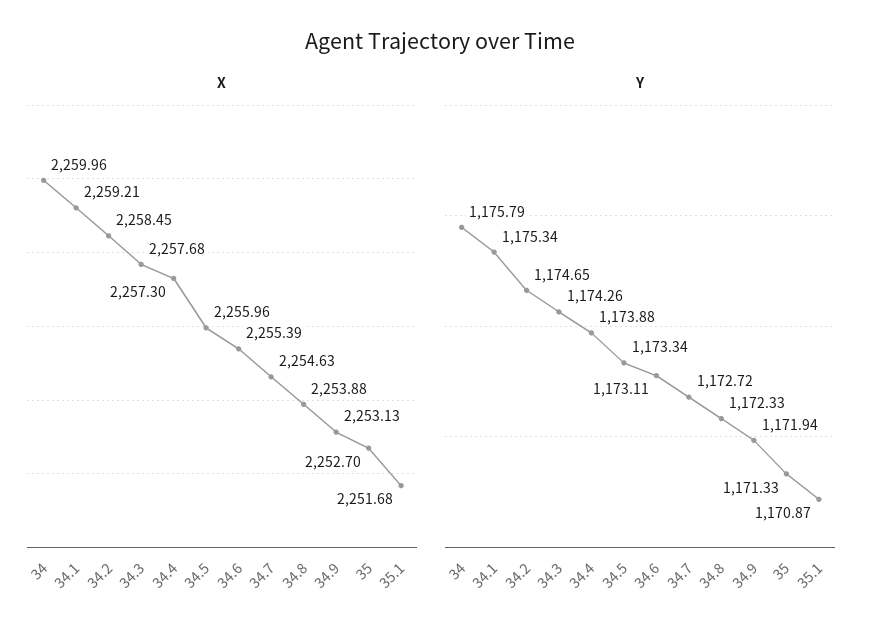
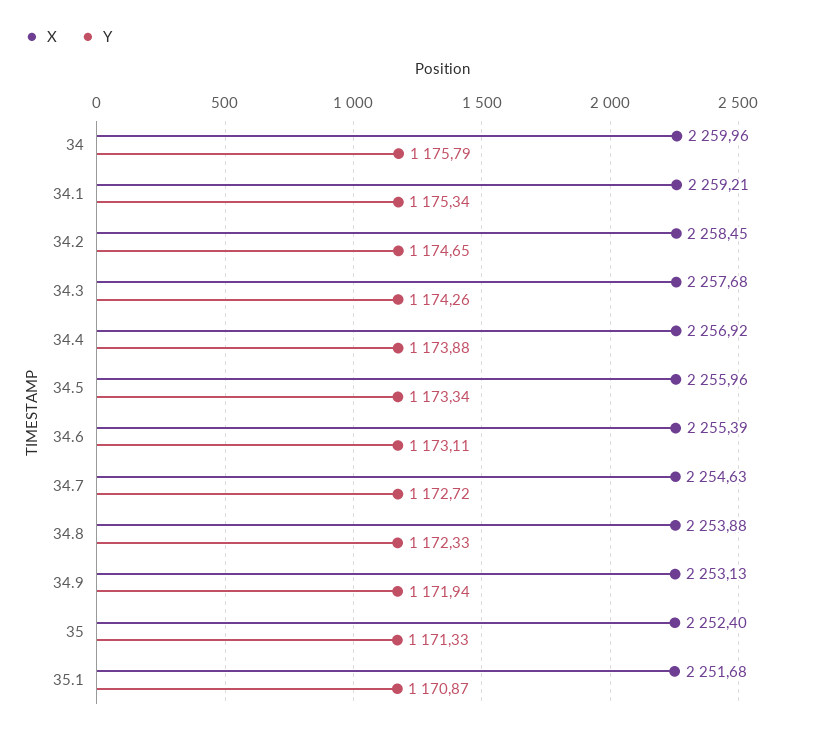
X, 34.4: 2257.3 -> 2256.92
X, 35: 2252.7 -> 2252.4

